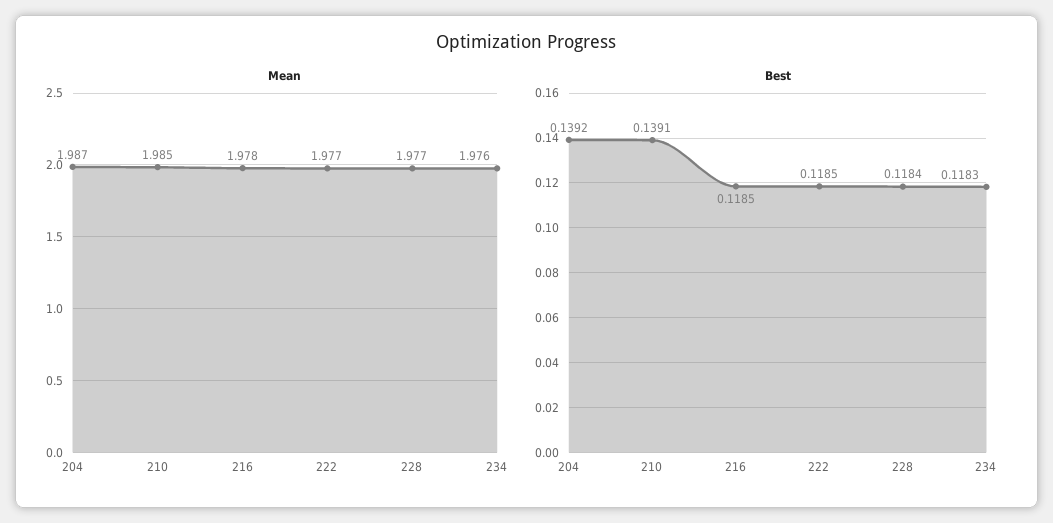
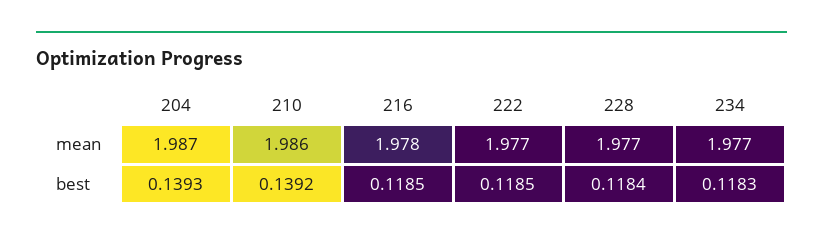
Mean, 210: 1.985 -> 1.986
Mean, 234: 1.976 -> 1.977
Best, 204: 0.1392 -> 0.1393
Best, 210: 0.1391 -> 0.1392

